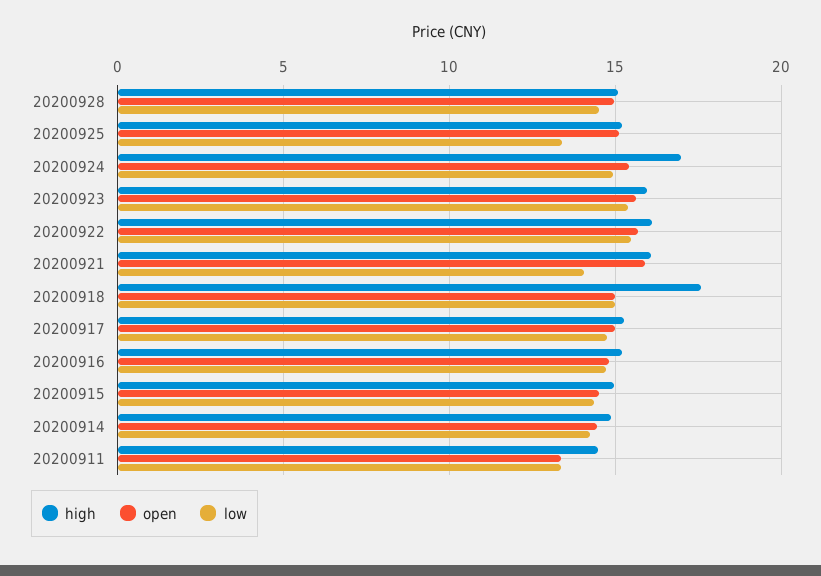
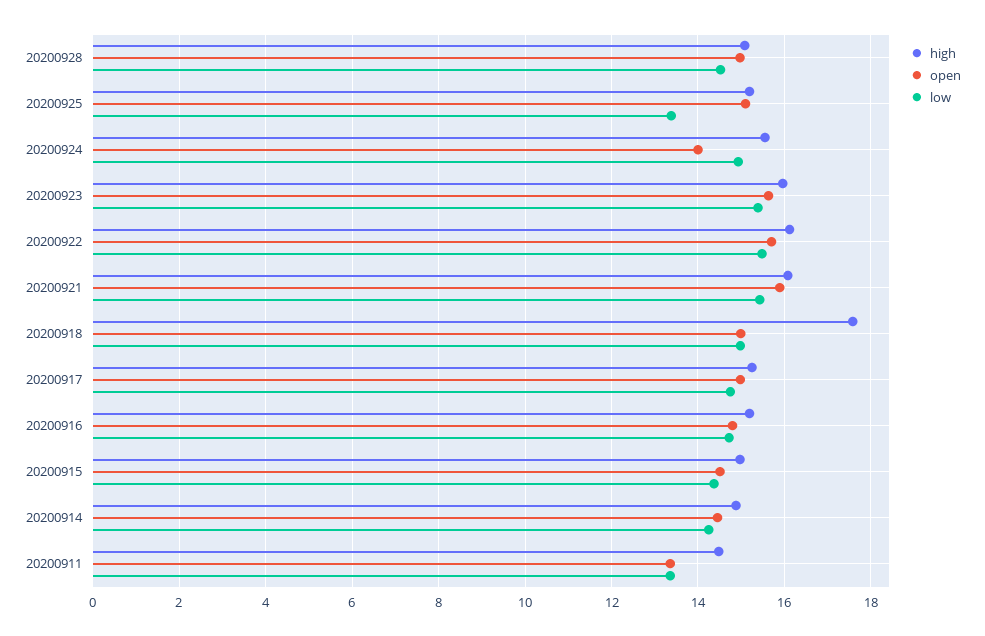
high, 20200924: 17 -> 15.6
open, 20200924: 15.5 -> 14
low, 20200921: 14 -> 15.4

